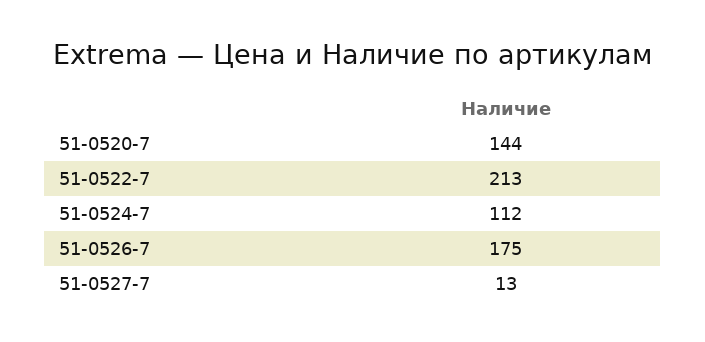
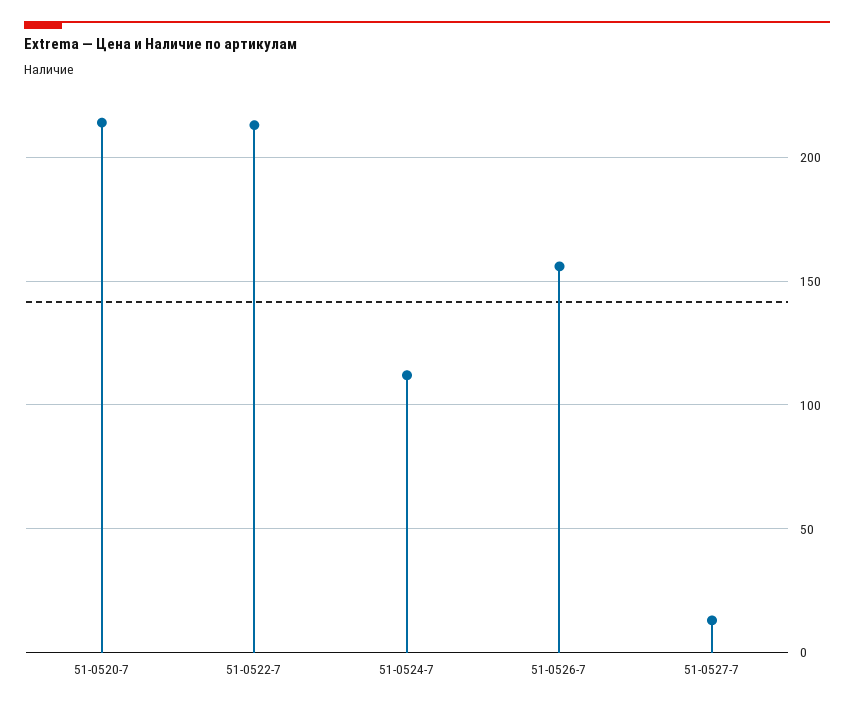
51-0520-7: 144 -> 215
51-0526-7: 175 -> 155

